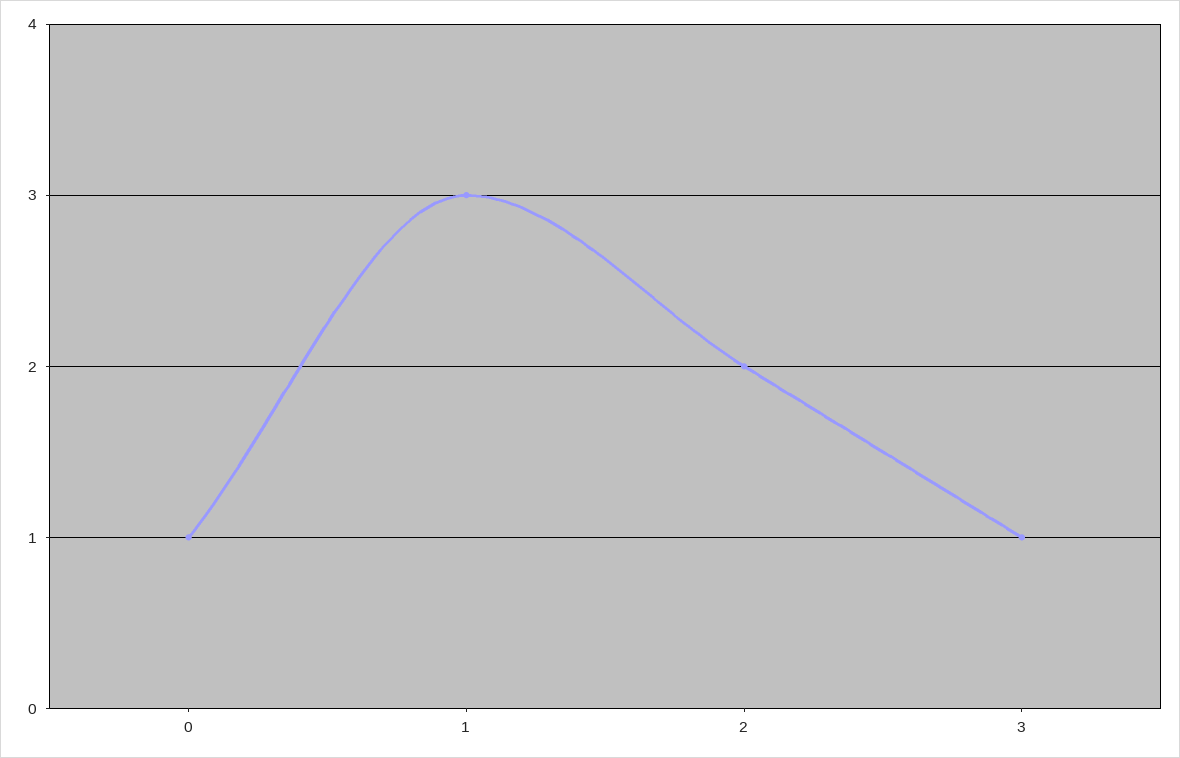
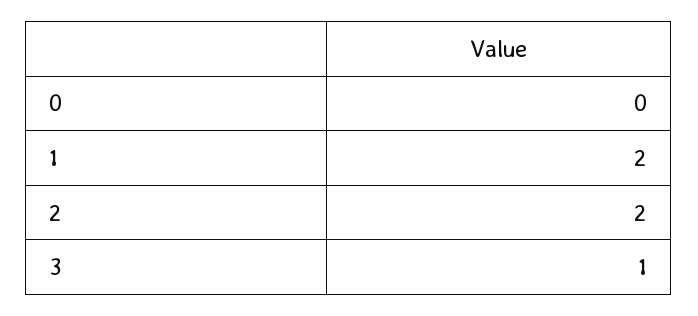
0: 1 -> 0
1: 3 -> 2

